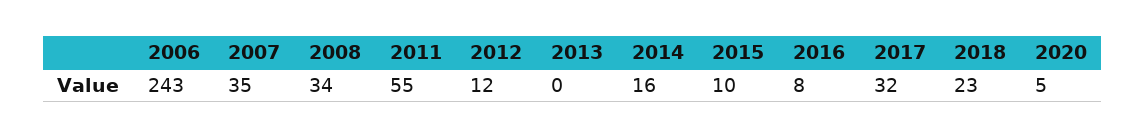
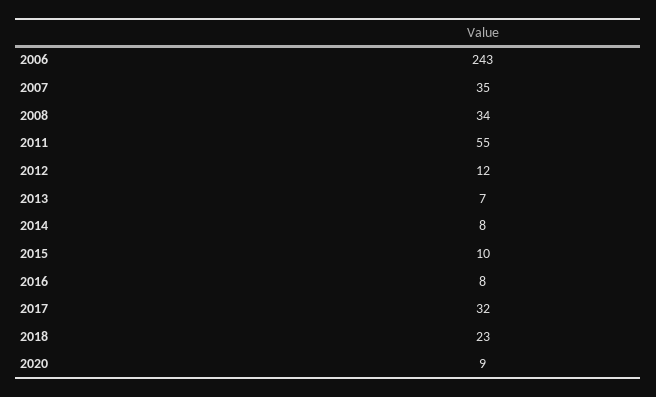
2013: 0 -> 7
2014: 16 -> 8
2020: 5 -> 9

